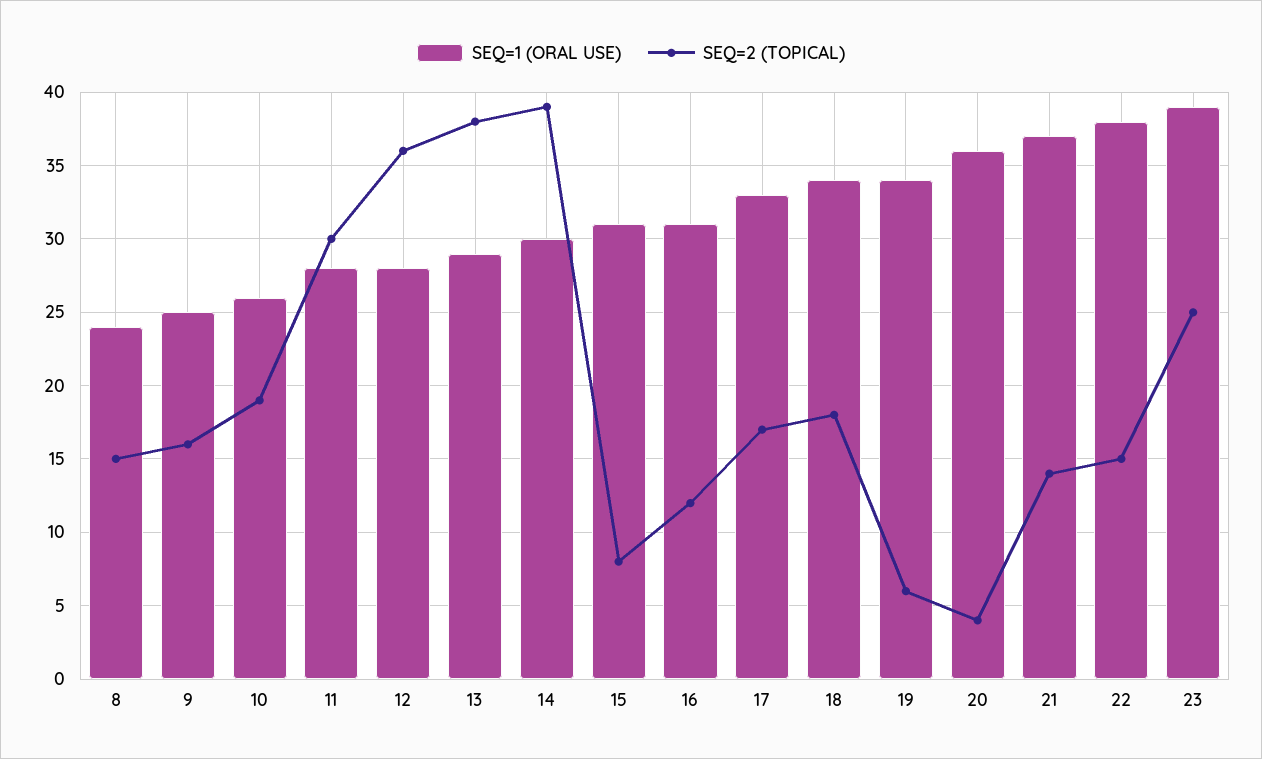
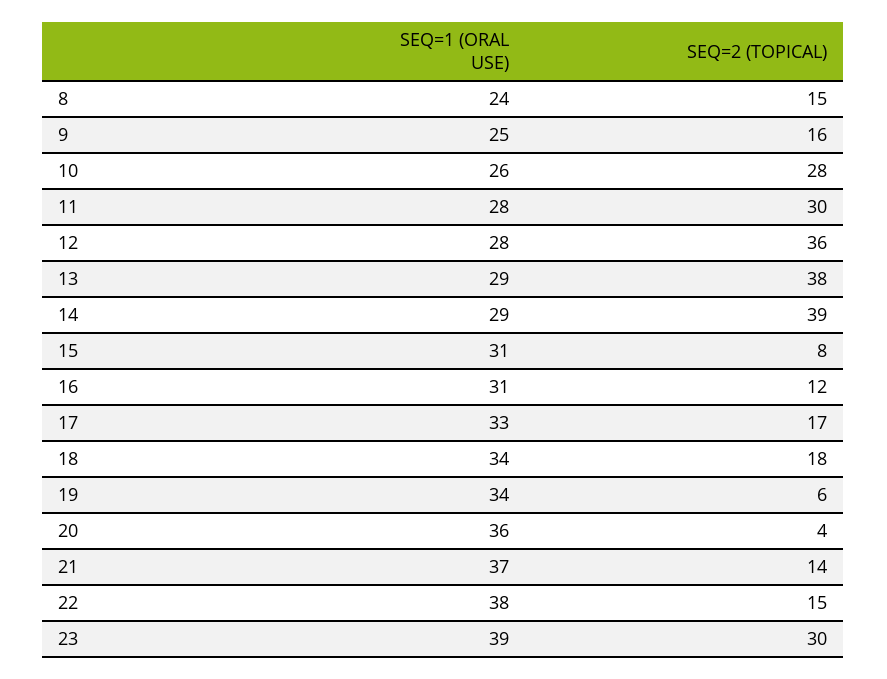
SEQ=2 (TOPICAL), 10: 19 -> 28
SEQ=1 (ORAL USE), 14: 30 -> 29
SEQ=2 (TOPICAL), 23: 25 -> 30

